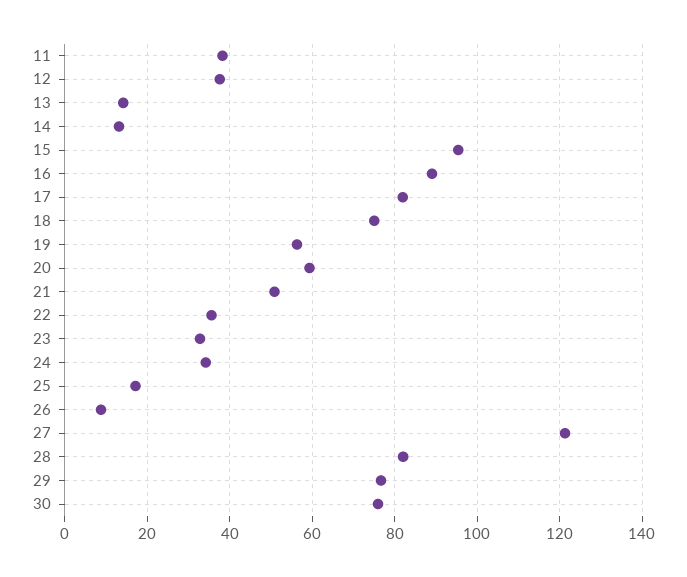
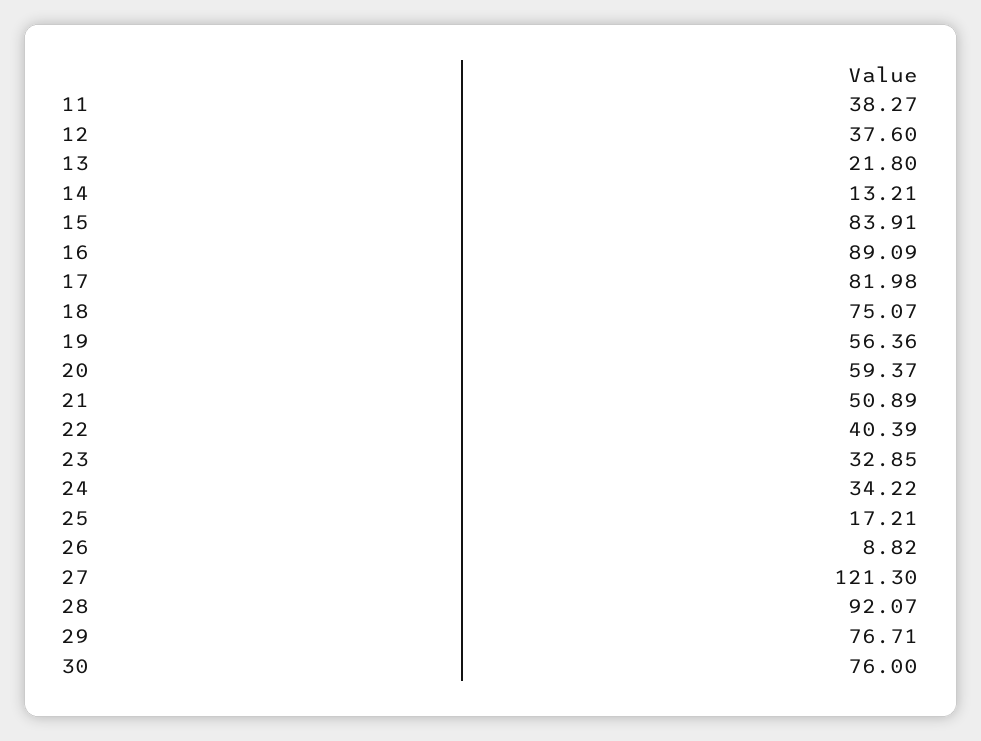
13: 14 -> 21.8
15: 96 -> 83.91
22: 36 -> 40.39
28: 82 -> 92.07

